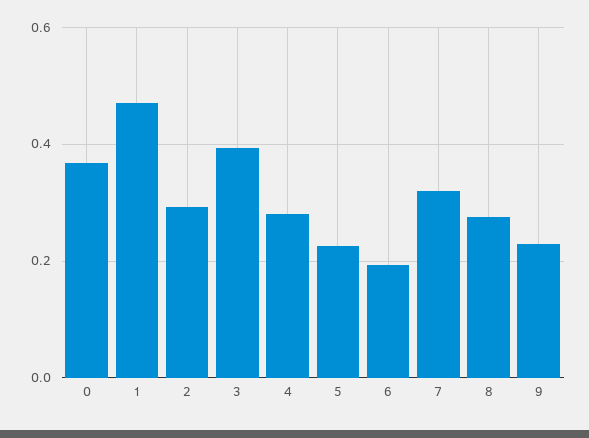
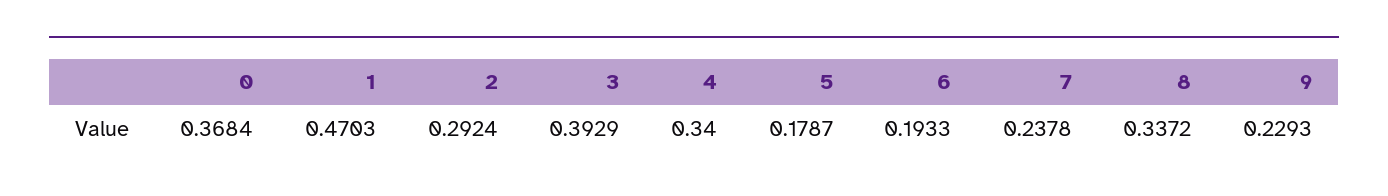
4: 0.28 -> 0.34
5: 0.22 -> 0.1787
7: 0.32 -> 0.2378
8: 0.28 -> 0.3372

